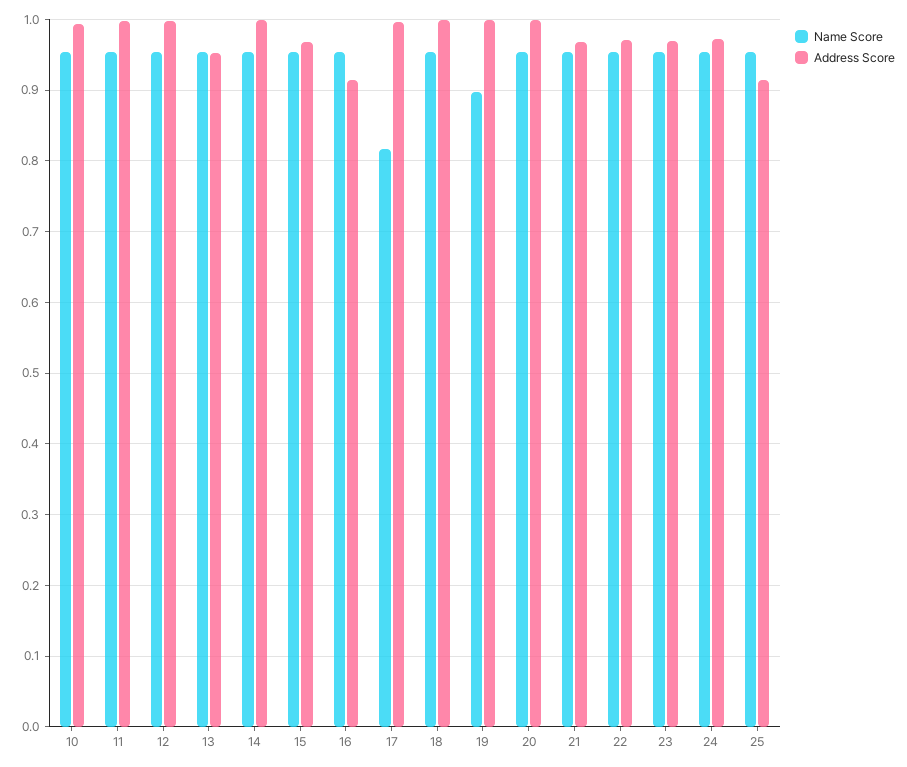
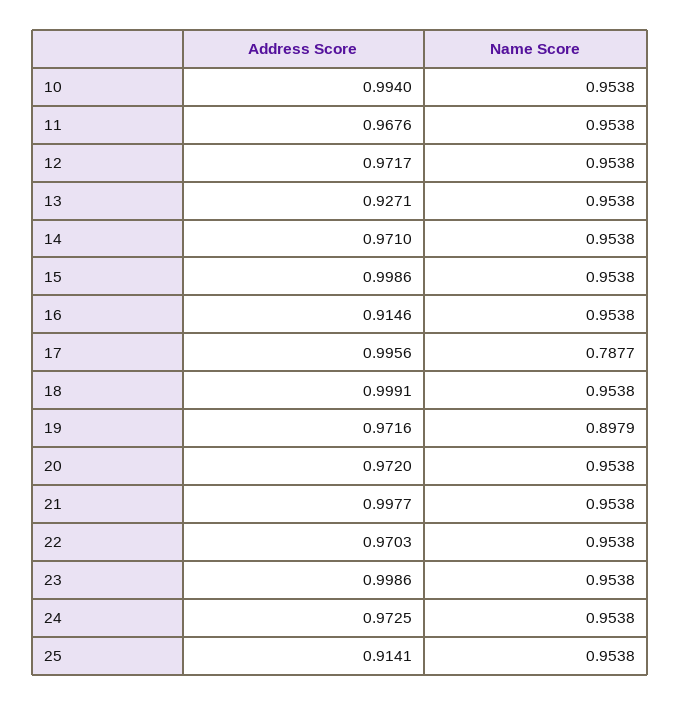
Address Score, 11: 1 -> 0.9676
Address Score, 12: 1 -> 0.9717
Address Score, 13: 0.95 -> 0.9271
Address Score, 14: 1 -> 0.971
Address Score, 15: 0.97 -> 0.9986
Name Score, 17: 0.82 -> 0.7877
Address Score, 19: 1 -> 0.9716
Address Score, 20: 1 -> 0.972
Address Score, 21: 0.97 -> 0.9977
Address Score, 23: 0.97 -> 0.9986

